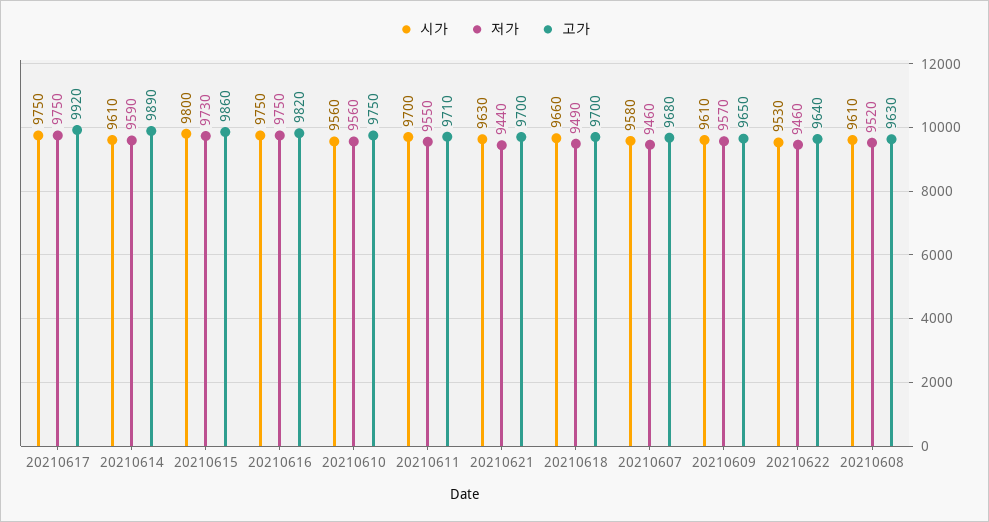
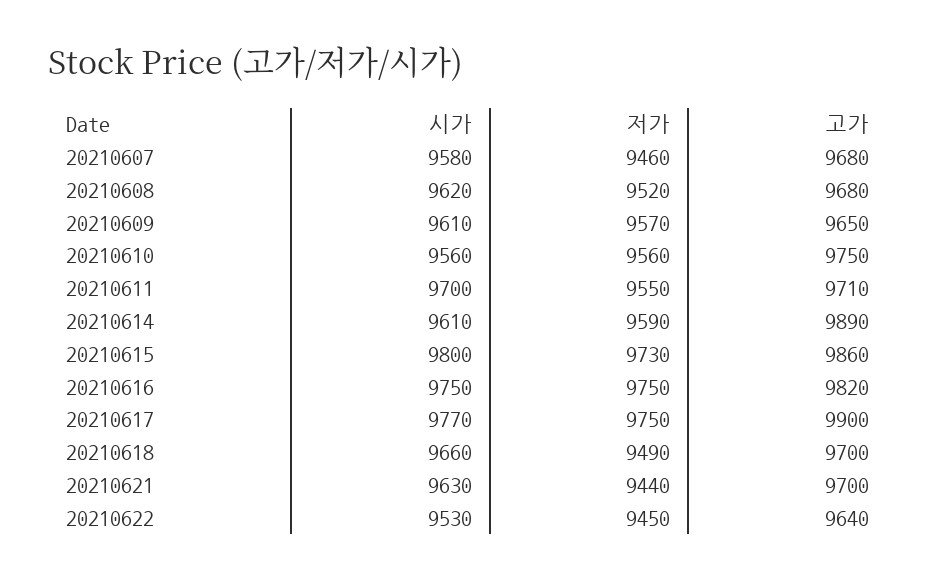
시가, 20210617: 9750 -> 9770
고가, 20210617: 9920 -> 9900
저가, 20210622: 9460 -> 9450
시가, 20210608: 9610 -> 9620
고가, 20210608: 9630 -> 9680

